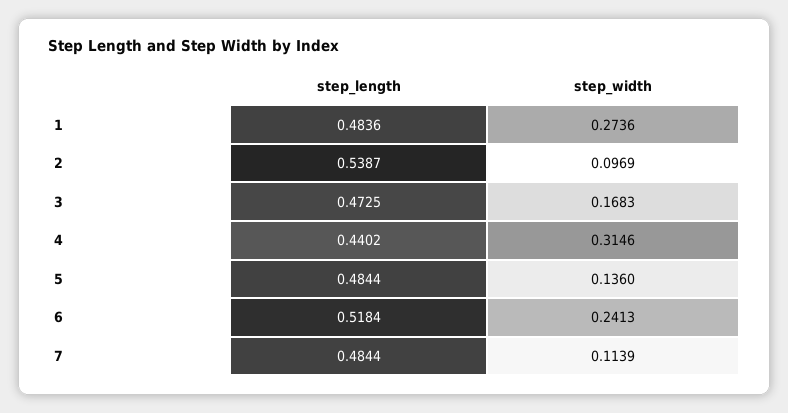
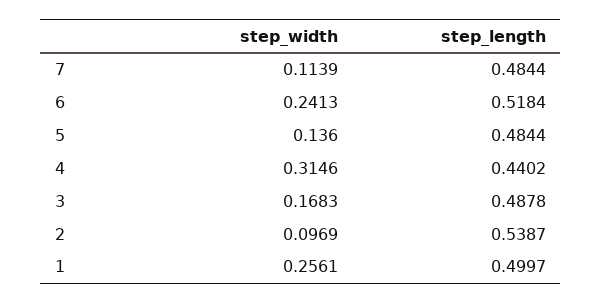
step_length, 1: 0.4836 -> 0.4997
step_width, 1: 0.2736 -> 0.2561
step_length, 3: 0.4725 -> 0.4878

